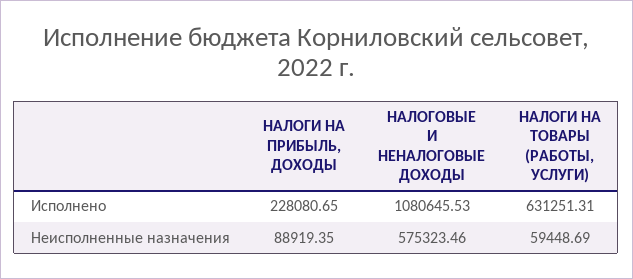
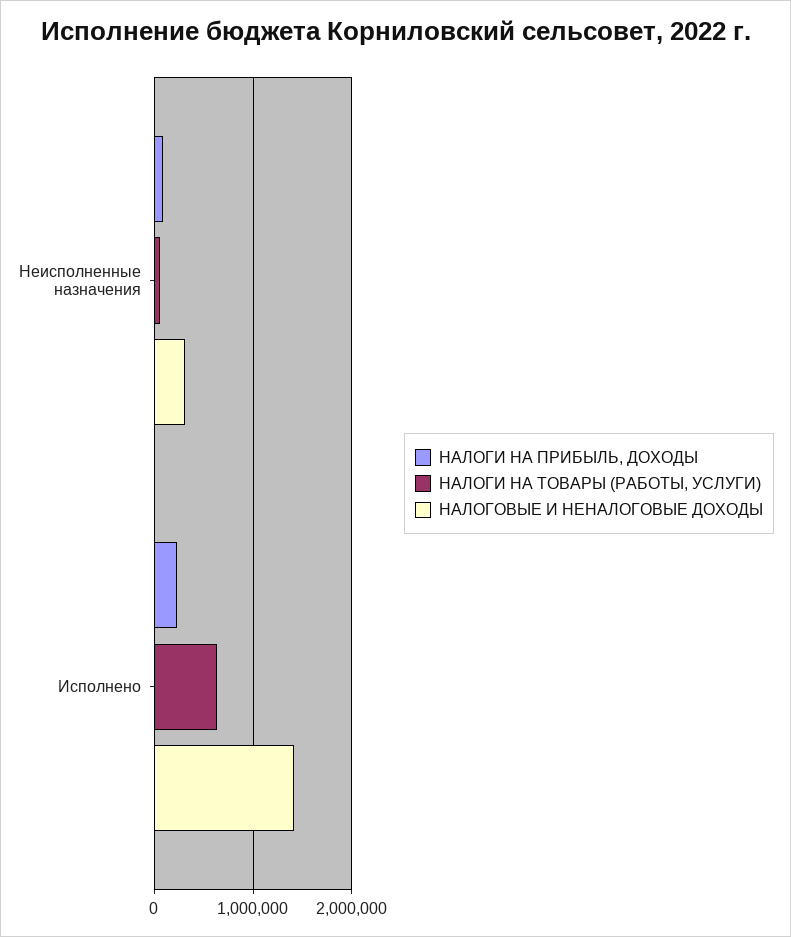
НАЛОГОВЫЕ И НЕНАЛОГОВЫЕ ДОХОДЫ, Исполнено: 1080645.53 -> 1400000
НАЛОГОВЫЕ И НЕНАЛОГОВЫЕ ДОХОДЫ, Неисполненные назначения: 575323.46 -> 300000

